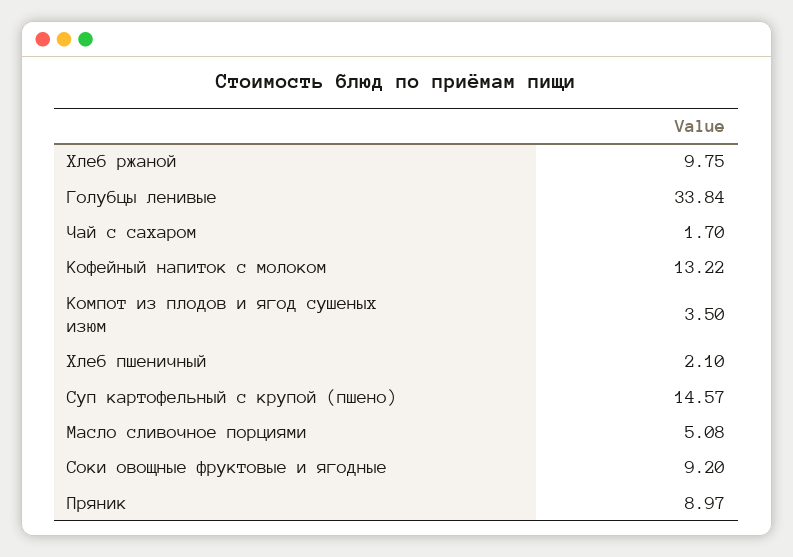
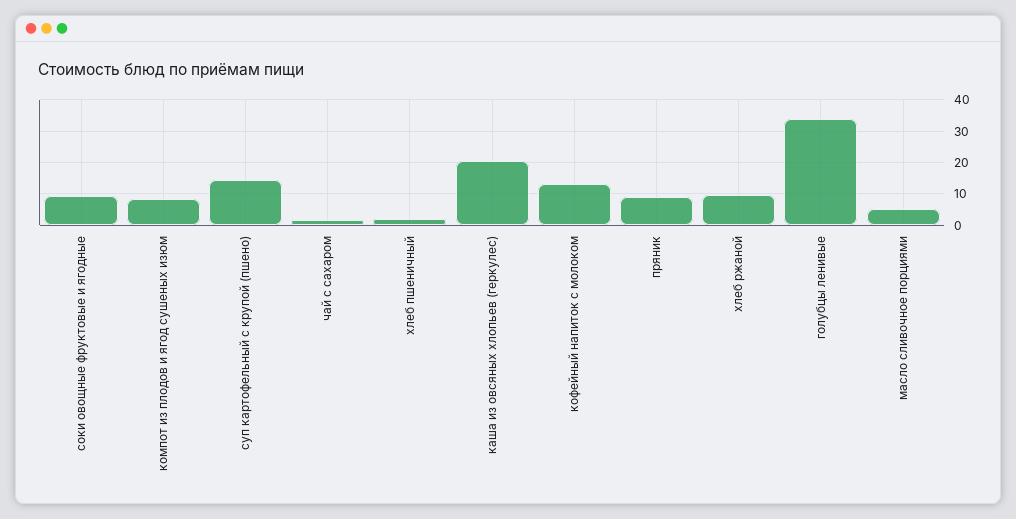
Компот из плодов и ягод сушеных изюм: 3.5 -> 8
каша из овсяных хлопьев (геркулес): none -> 20

